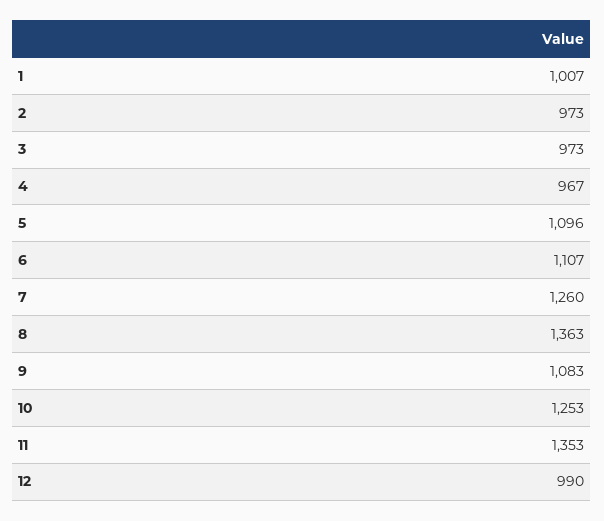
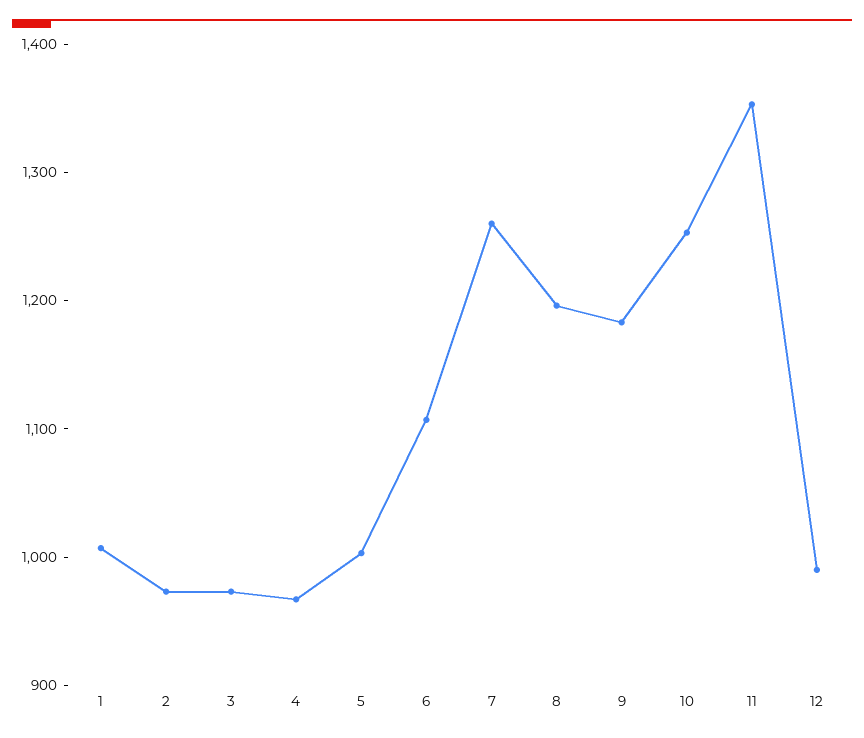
5: 1096 -> 1000
8: 1363 -> 1200
9: 1083 -> 1180

